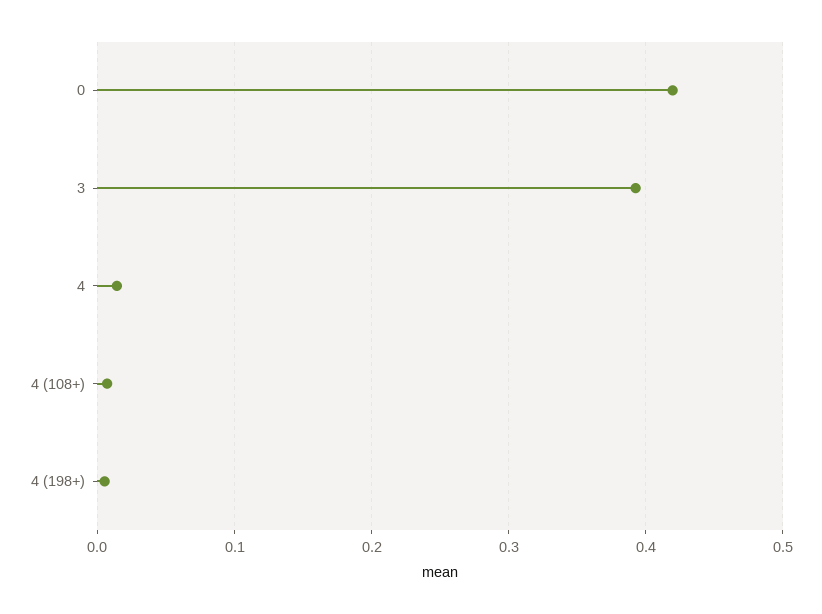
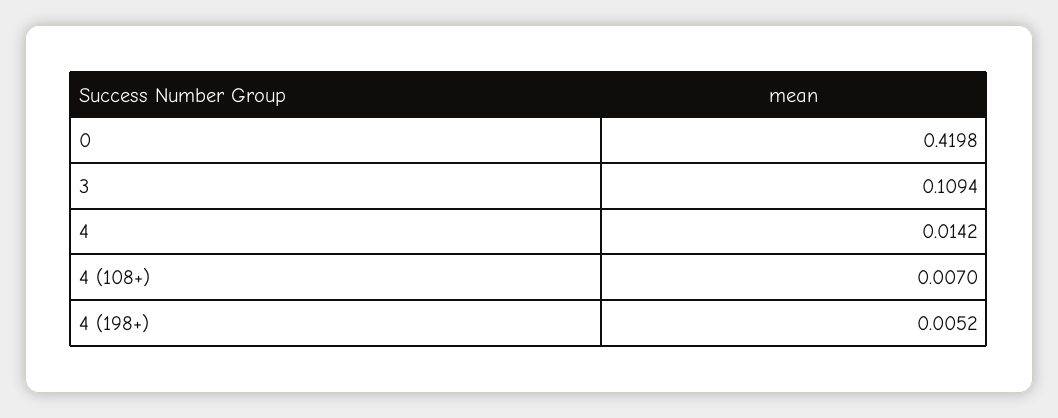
3: 0.39 -> 0.1094

